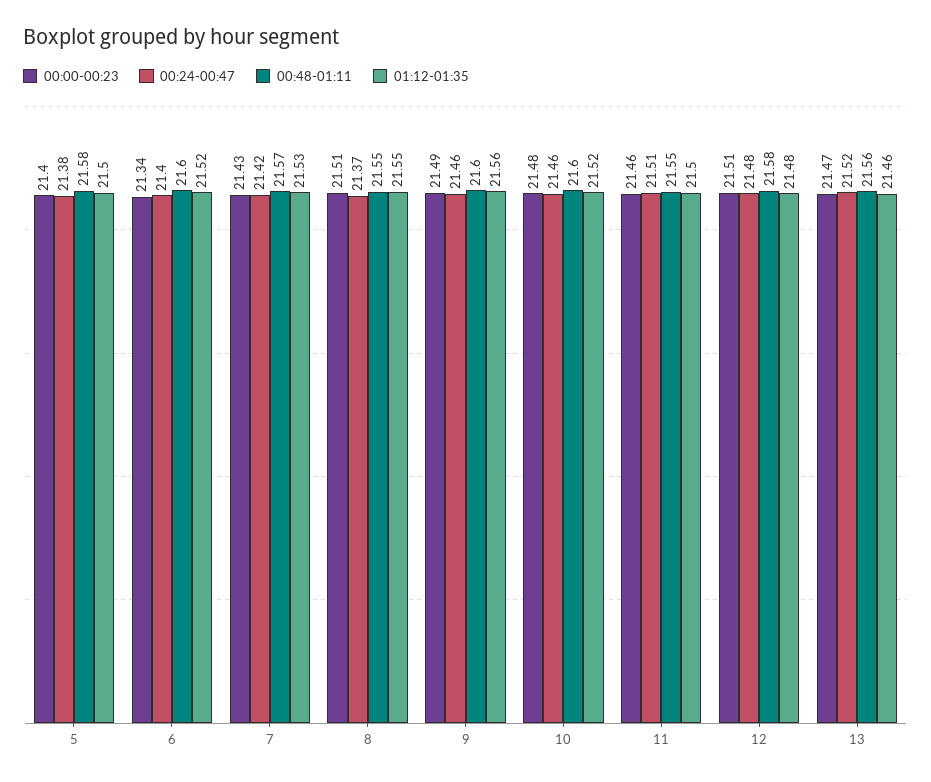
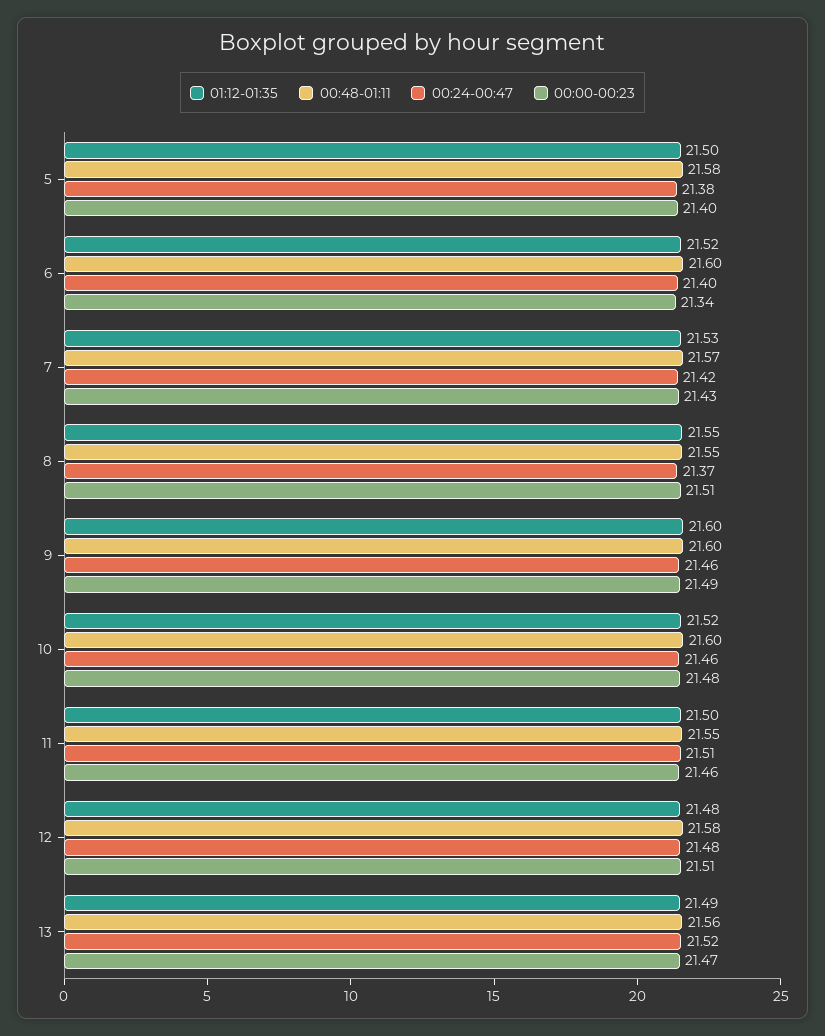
01:12-01:35, 9: 21.56 -> 21.6
01:12-01:35, 13: 21.46 -> 21.49

